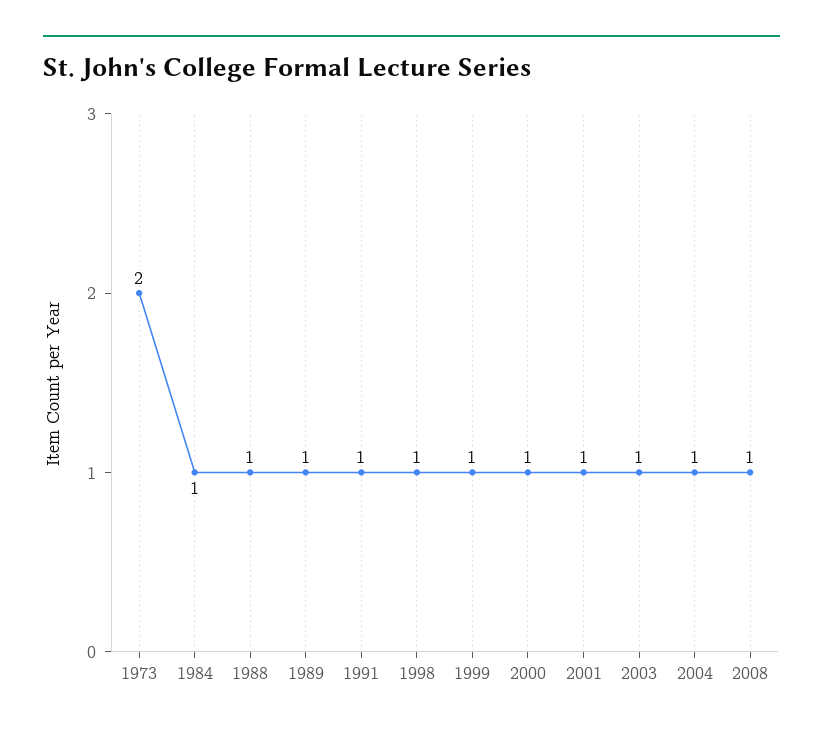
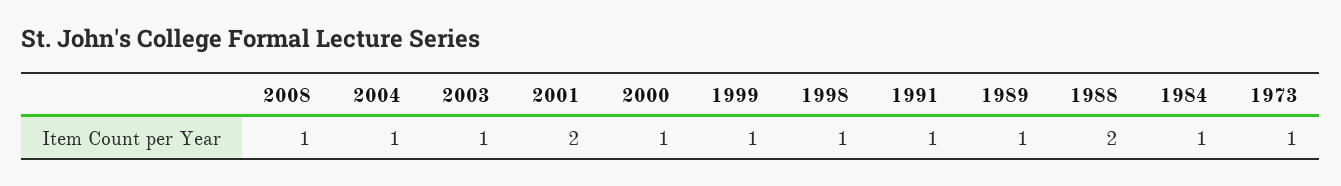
1973: 2 -> 1
1988: 1 -> 2
2001: 1 -> 2

